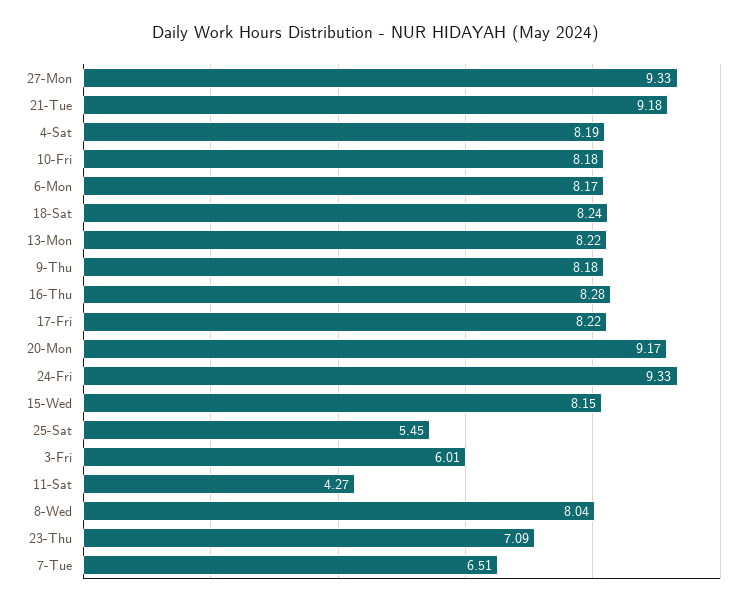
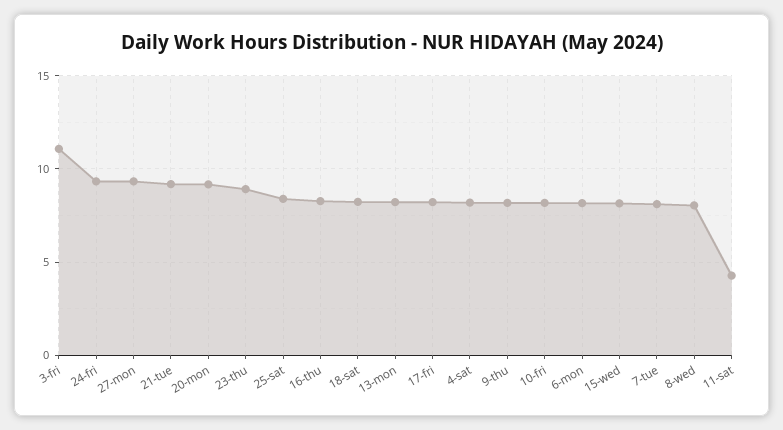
25-Sat: 5.45 -> 8.5
3-Fri: 6.01 -> 11
23-Thu: 7.09 -> 9
7-Tue: 6.51 -> 8

